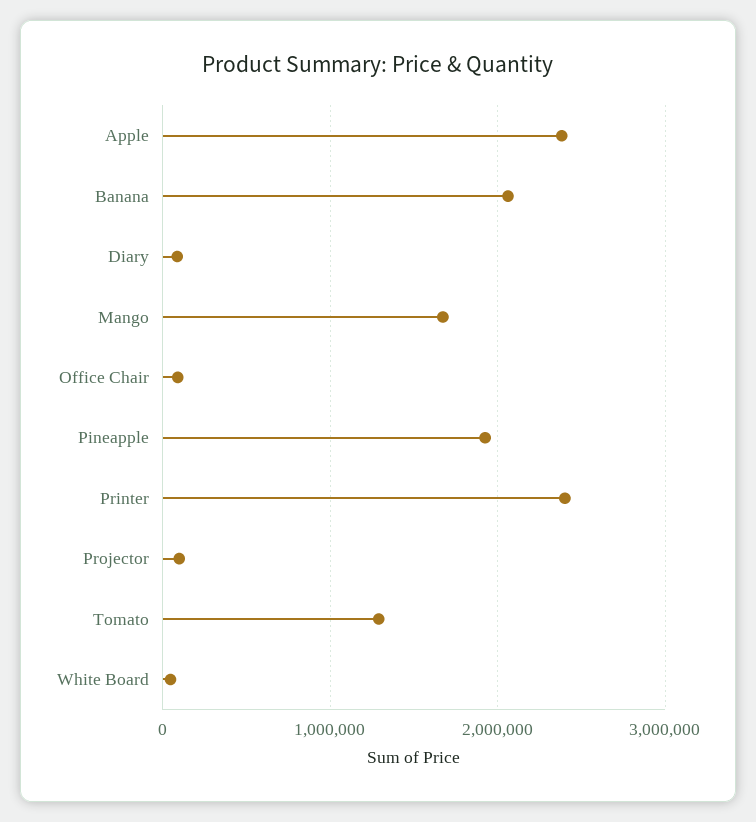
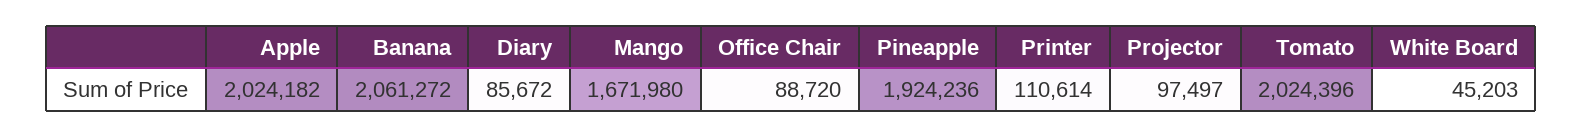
Apple: 2400000 -> 2024182
Printer: 2400000 -> 110614
Tomato: 1300000 -> 2024396

